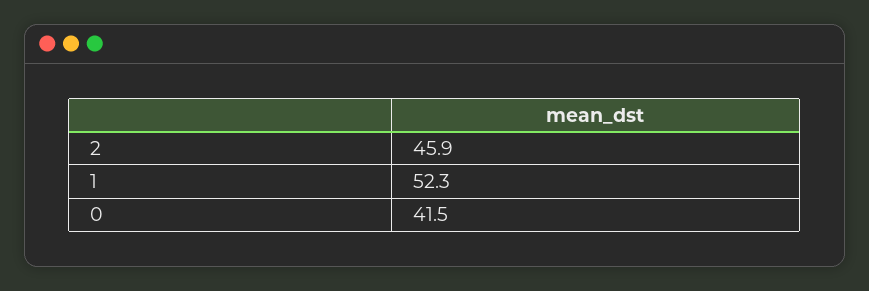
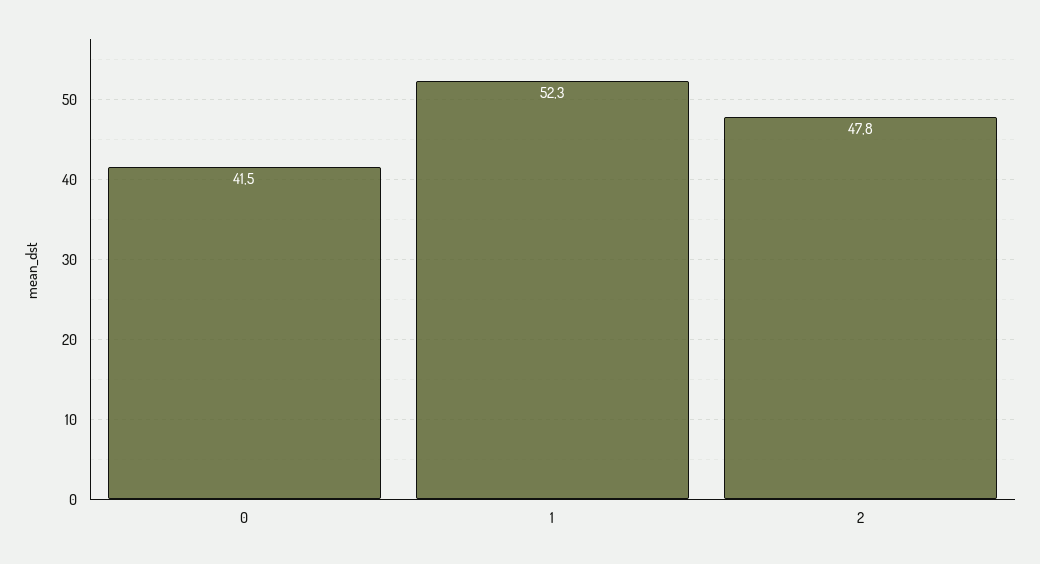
2: 45.9 -> 47.8

